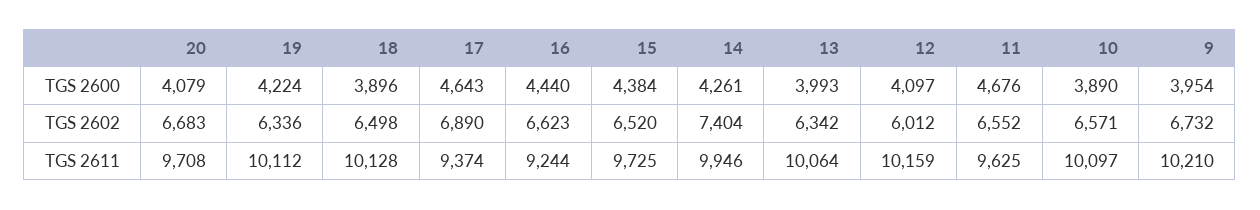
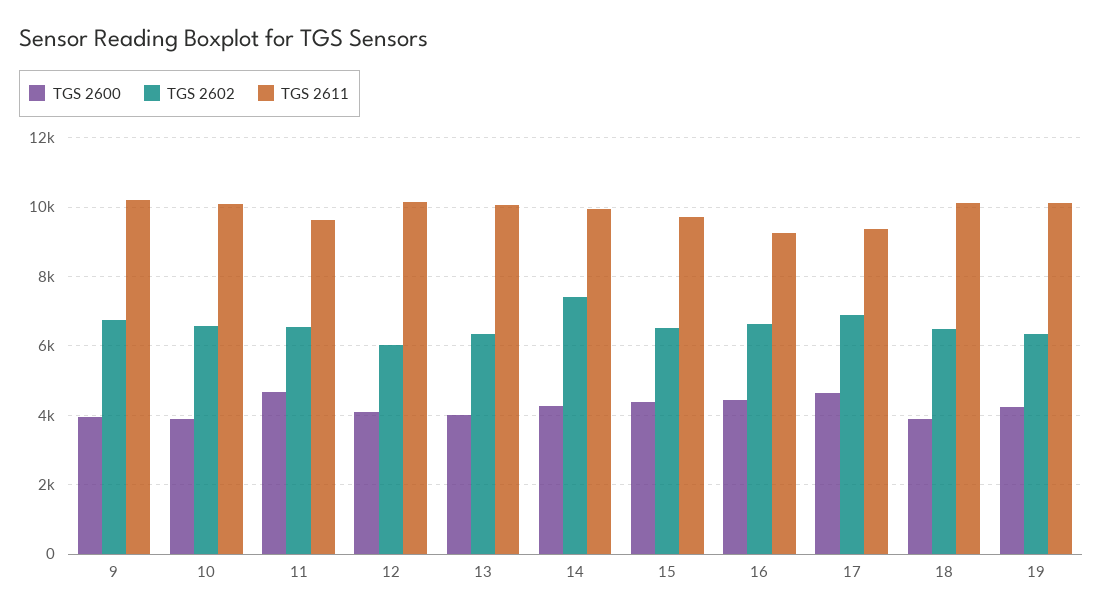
TGS 2600, 20: 4079 -> none
TGS 2602, 20: 6683 -> none
TGS 2611, 20: 9708 -> none

